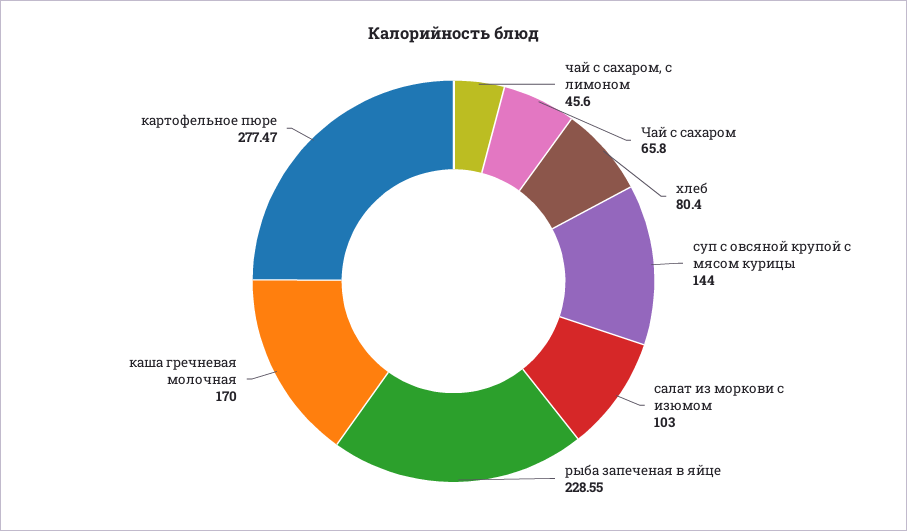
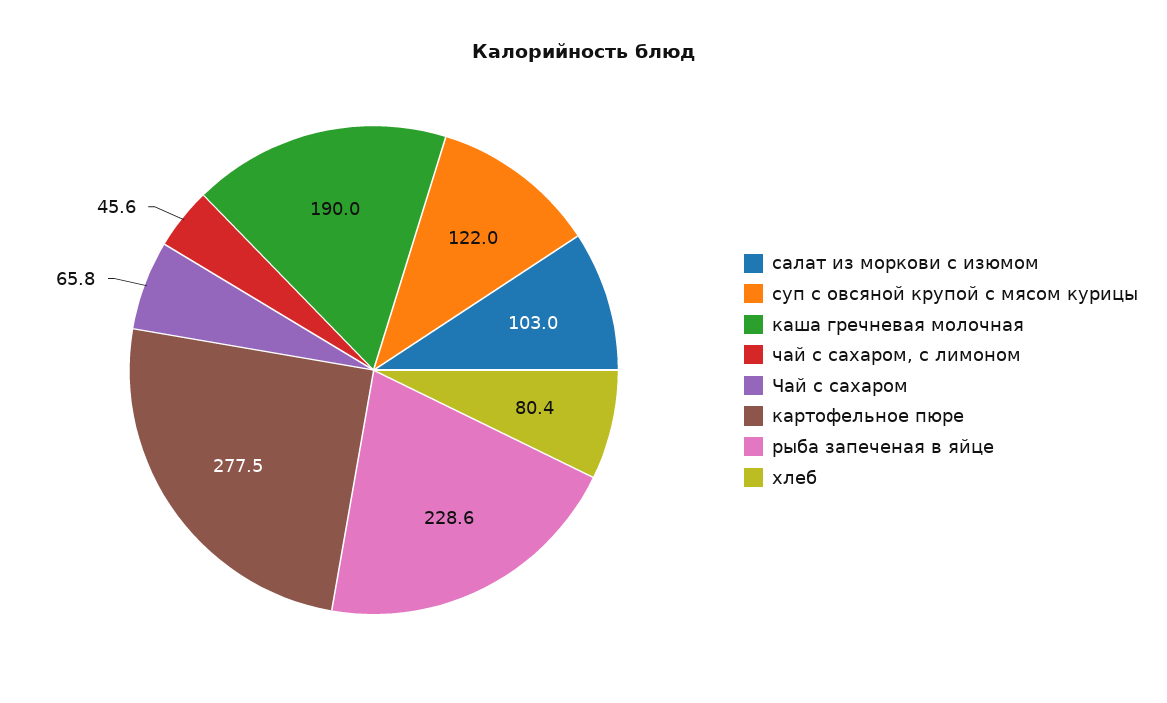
суп с овсяной крупой с мясом курицы: 144 -> 122
каша гречневая молочная: 170 -> 190

